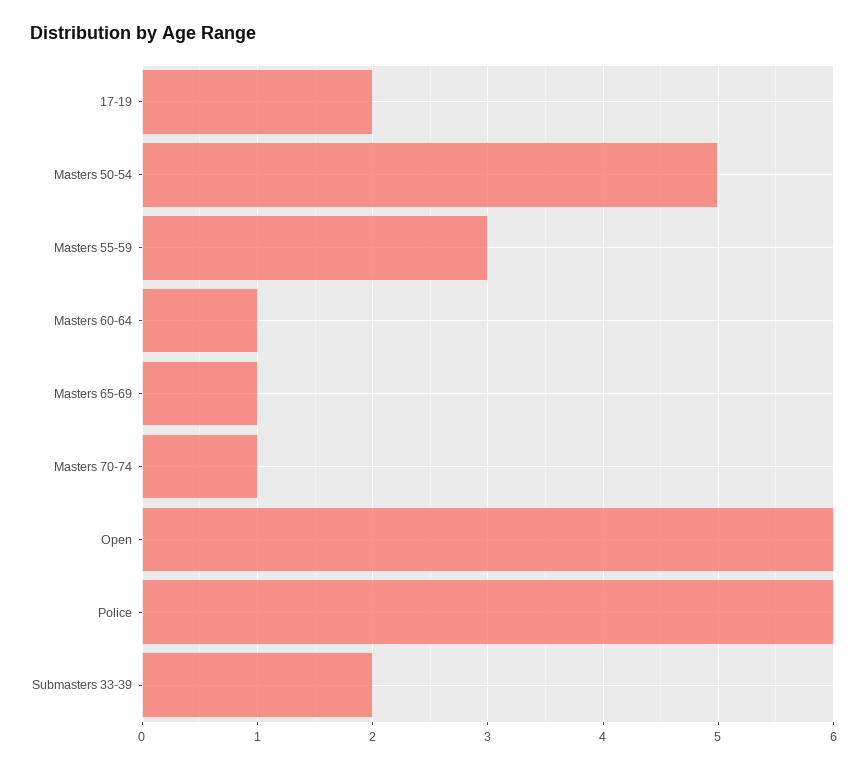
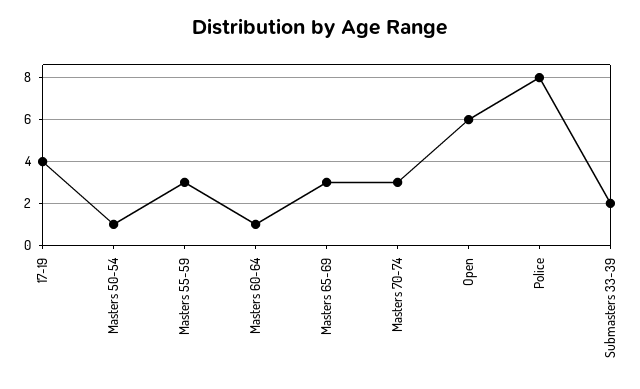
17-19: 2 -> 4
Masters 50-54: 5 -> 1
Masters 65-69: 1 -> 3
Masters 70-74: 1 -> 3
Police: 6 -> 8

